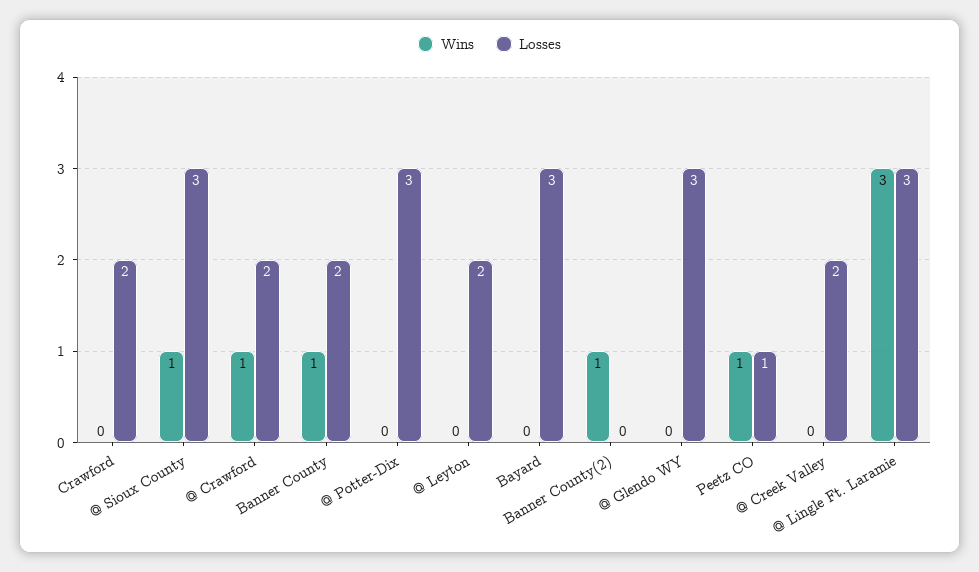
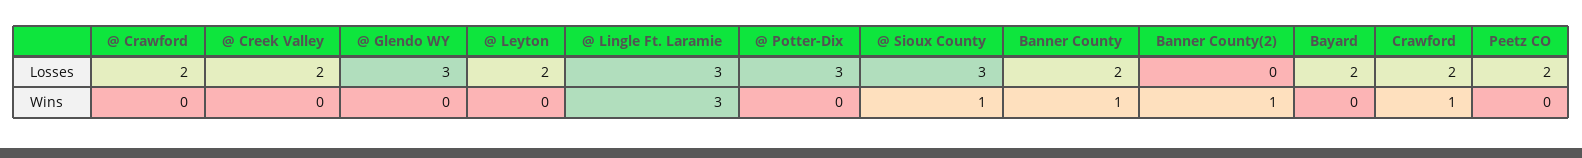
Wins, Crawford: 0 -> 1
Wins, @ Crawford: 1 -> 0
Losses, Bayard: 3 -> 2
Wins, Peetz CO: 1 -> 0
Losses, Peetz CO: 1 -> 2

